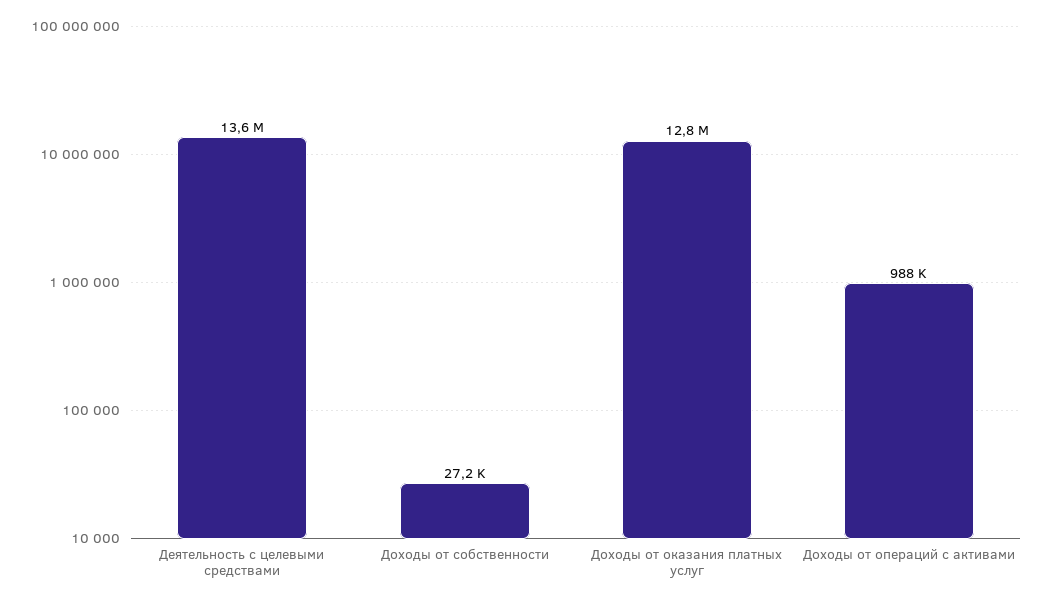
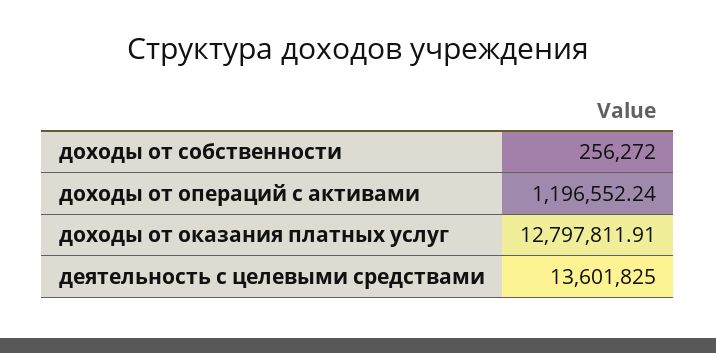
Доходы от собственности: 27200 -> 256272
Доходы от операций с активами: 988000 -> 1196552.24

